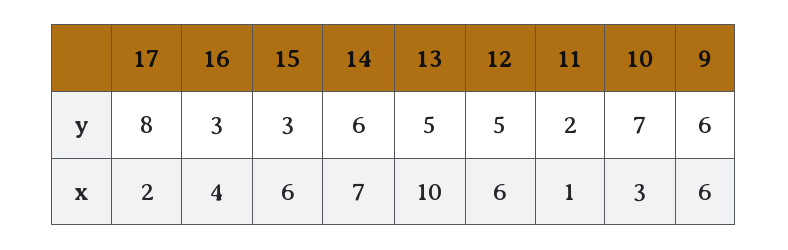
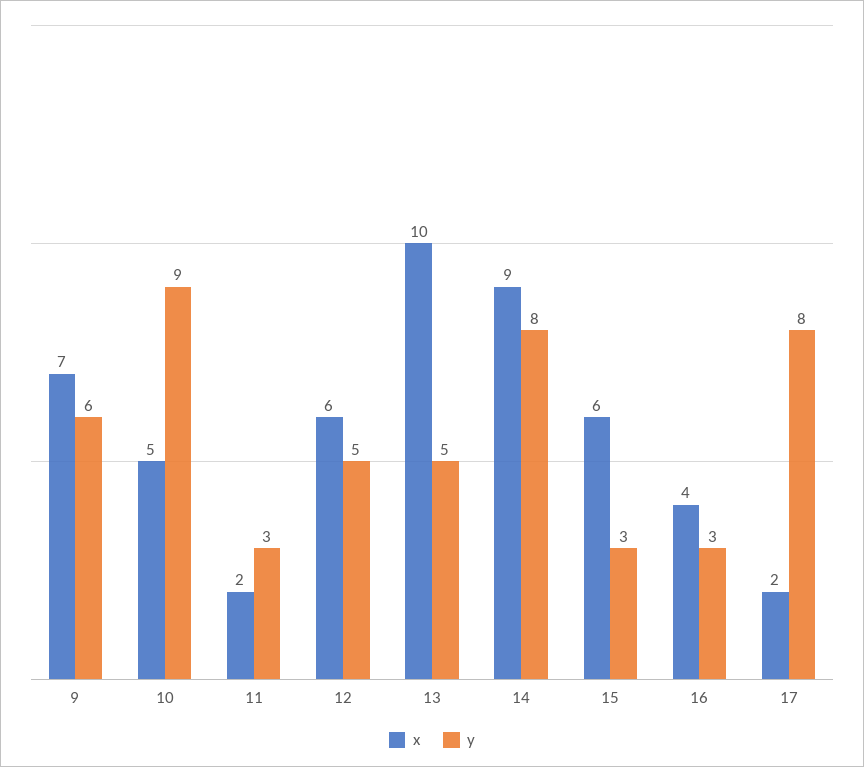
y, 14: 6 -> 8
y, 11: 2 -> 3
y, 10: 7 -> 9
x, 14: 7 -> 9
x, 11: 1 -> 2
x, 10: 3 -> 5
x, 9: 6 -> 7

